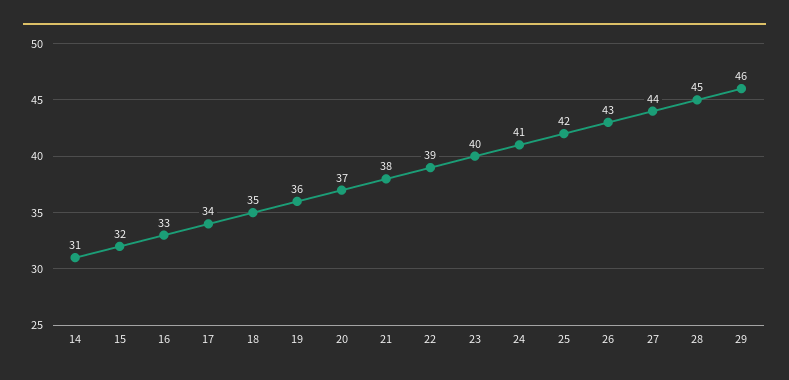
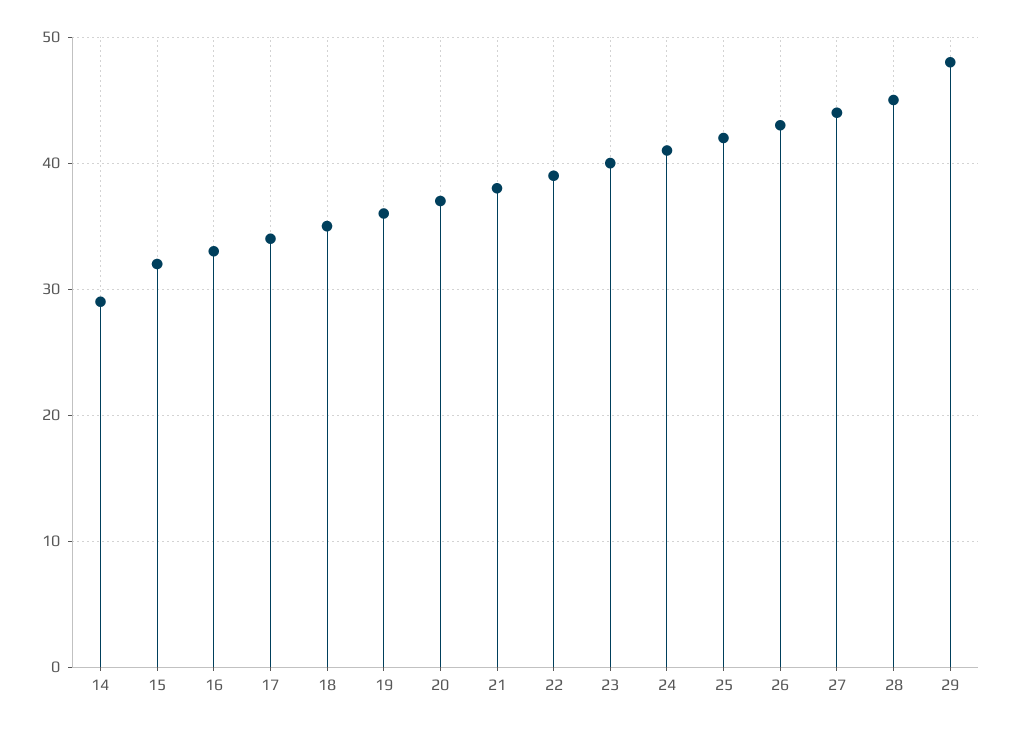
14: 31 -> 29
29: 46 -> 48

